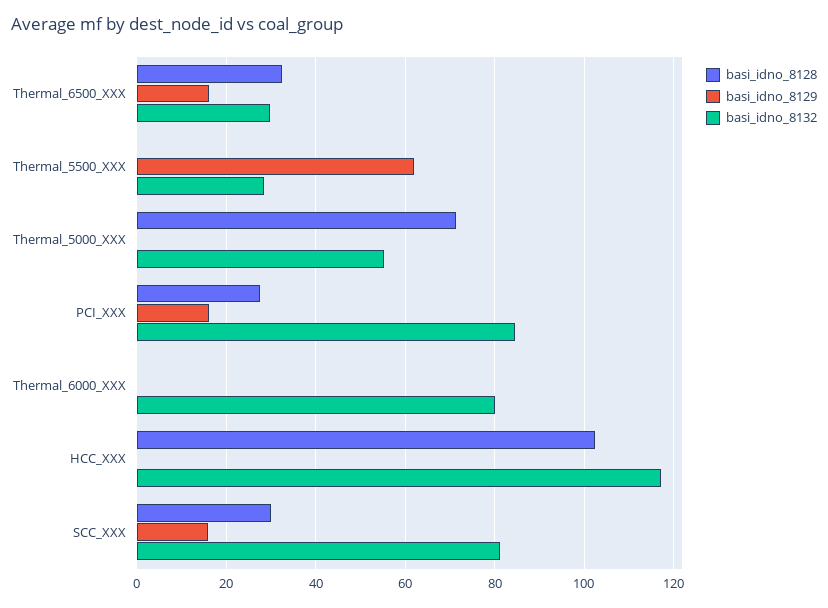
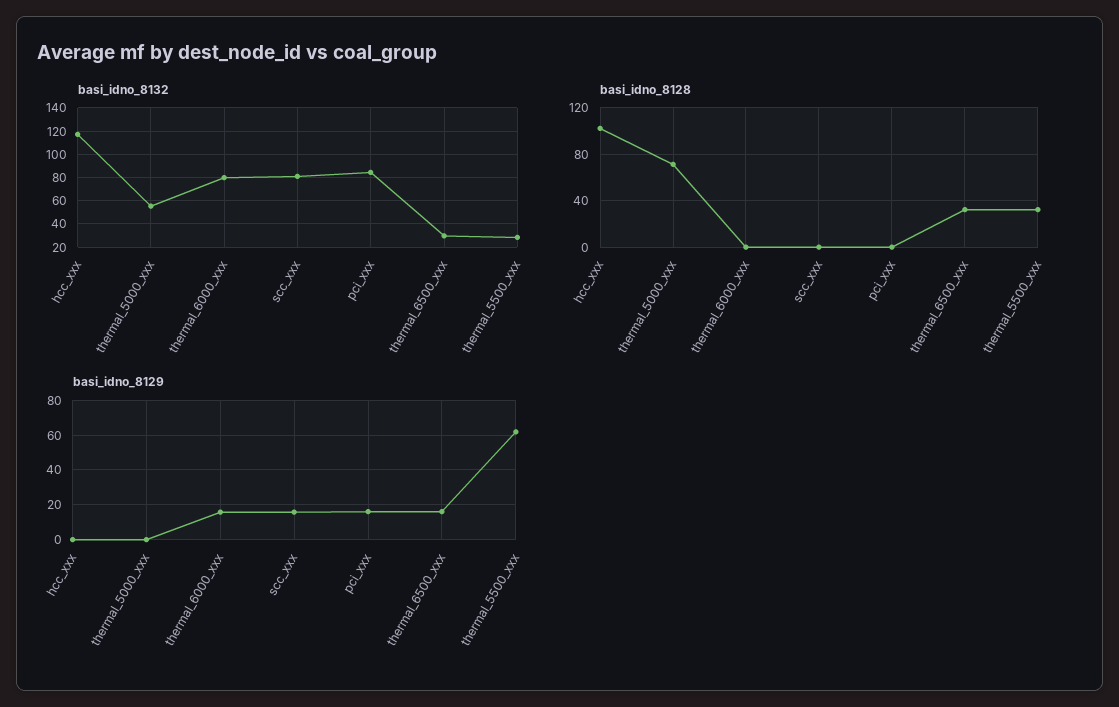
basi_idno_8128, Thermal_5500_XXX: 0 -> 30
basi_idno_8128, PCI_XXX: 28 -> 0
basi_idno_8129, Thermal_6000_XXX: 0 -> 15
basi_idno_8128, SCC_XXX: 30 -> 0

